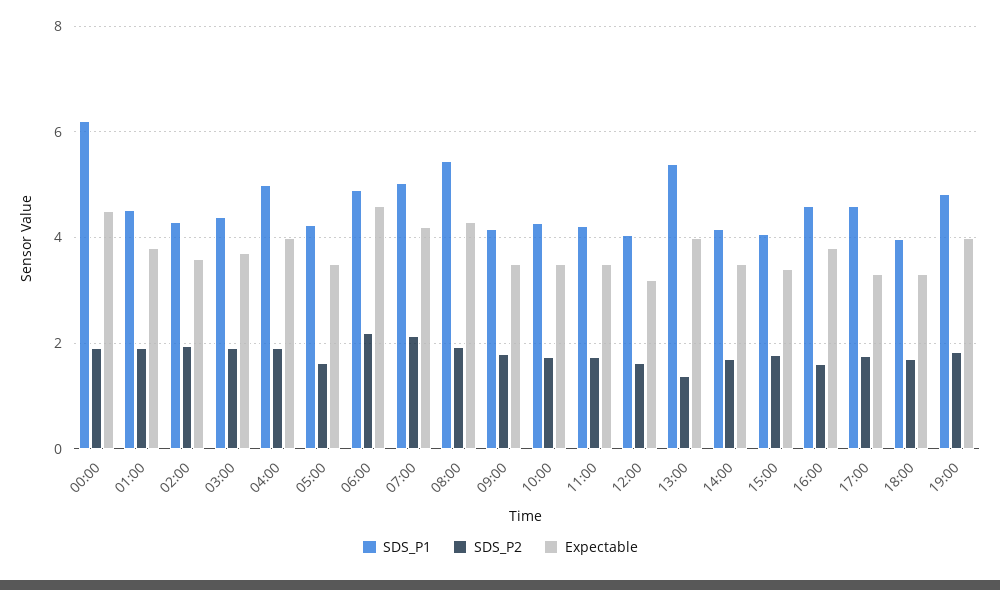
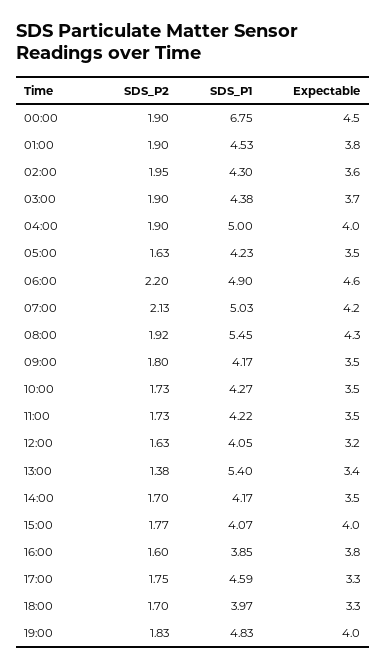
SDS_P1, 00:00: 6.2 -> 6.75
Expectable, 13:00: 4 -> 3.4
Expectable, 15:00: 3.4 -> 4
SDS_P1, 16:00: 4.6 -> 3.85

